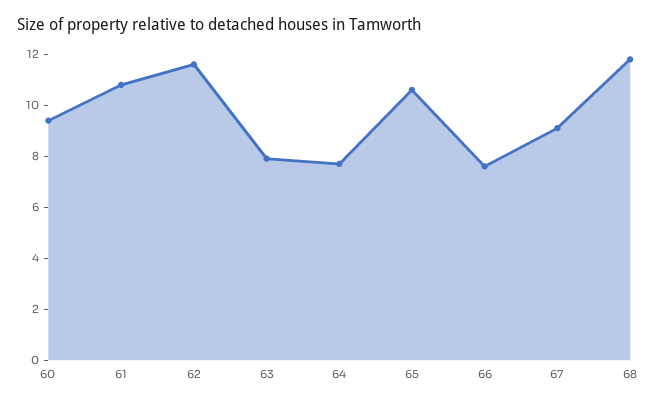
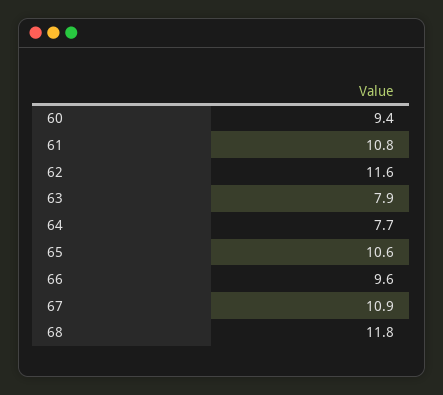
66: 7.5 -> 9.6
67: 9 -> 10.9

